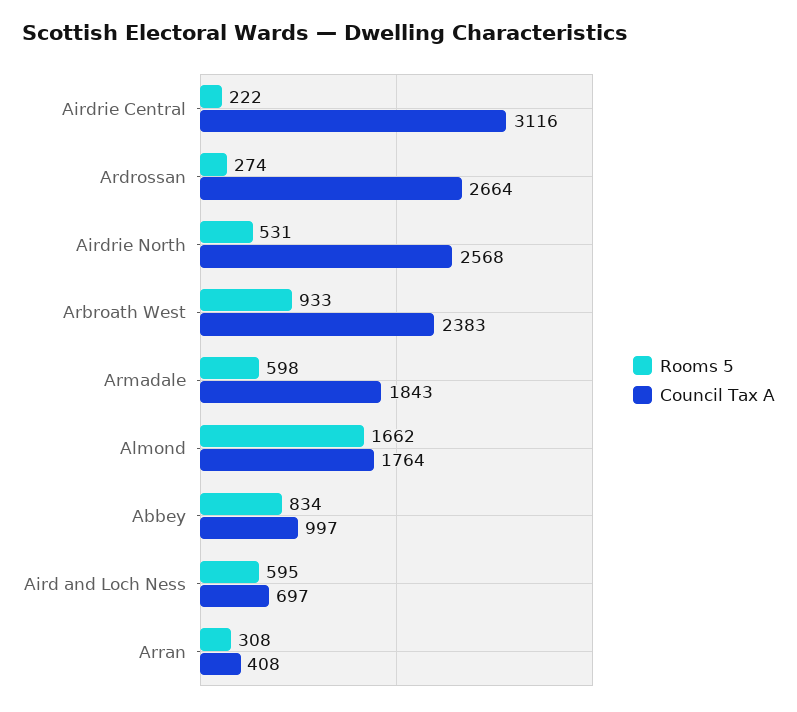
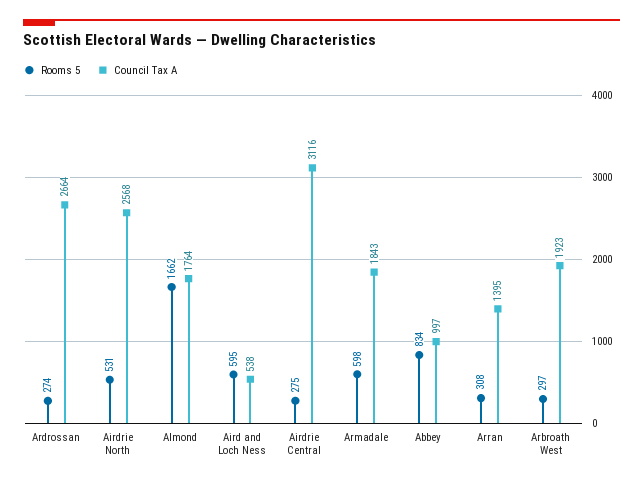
Rooms 5, Airdrie Central: 222 -> 275
Rooms 5, Arbroath West: 933 -> 297
Council Tax A, Arbroath West: 2383 -> 1923
Council Tax A, Aird and Loch Ness: 697 -> 538
Council Tax A, Arran: 408 -> 1395

